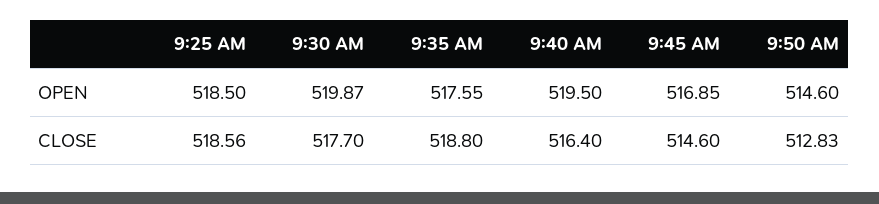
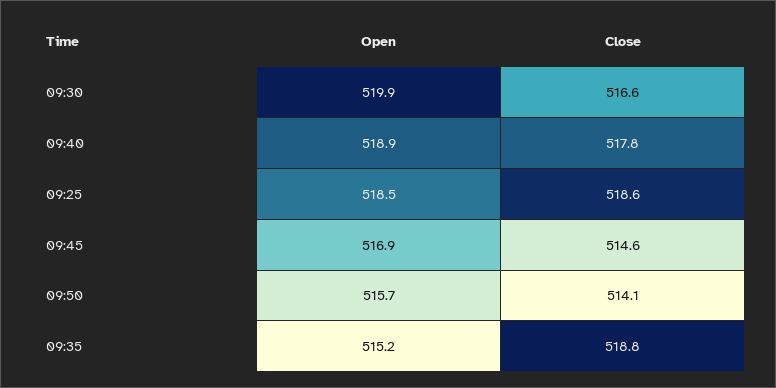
9:35 AM, OPEN: 517.55 -> 515.2
9:40 AM, OPEN: 519.5 -> 518.9
9:50 AM, OPEN: 514.6 -> 515.7
9:30 AM, CLOSE: 517.7 -> 516.6
9:40 AM, CLOSE: 516.4 -> 517.8
9:50 AM, CLOSE: 512.83 -> 514.1

